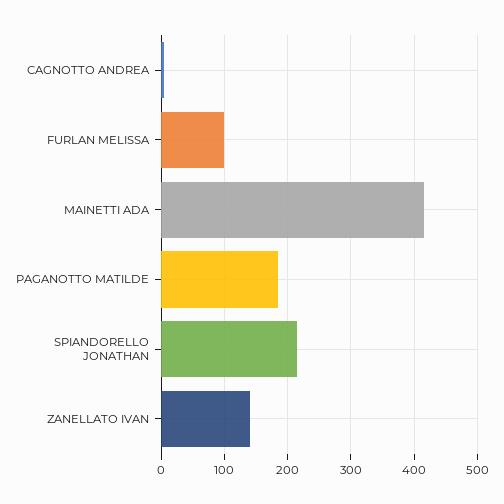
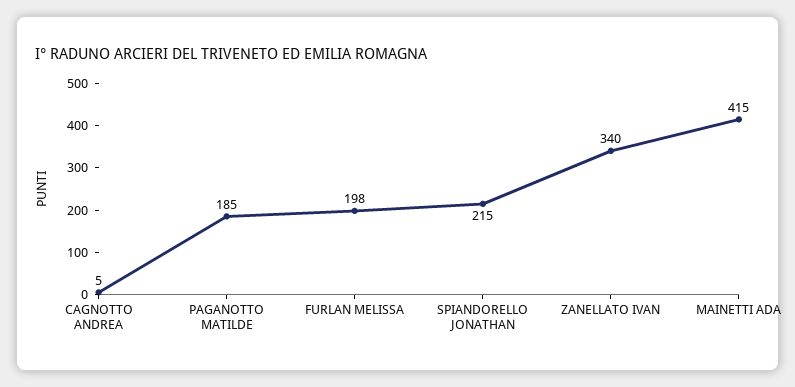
FURLAN MELISSA: 100 -> 198
ZANELLATO IVAN: 140 -> 340

